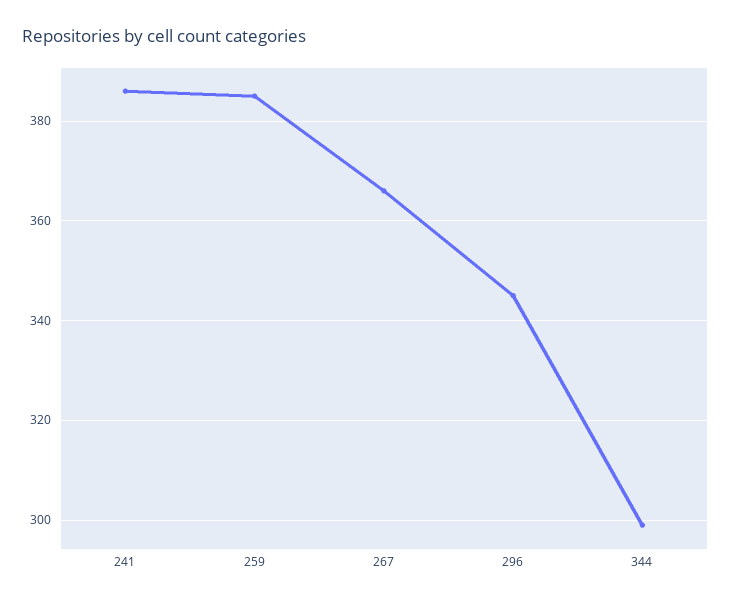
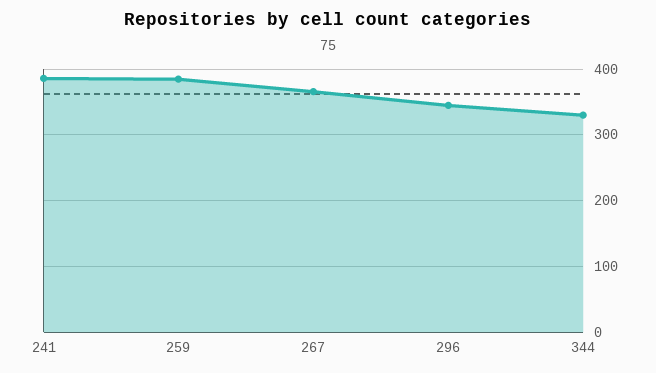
344: 300 -> 330

